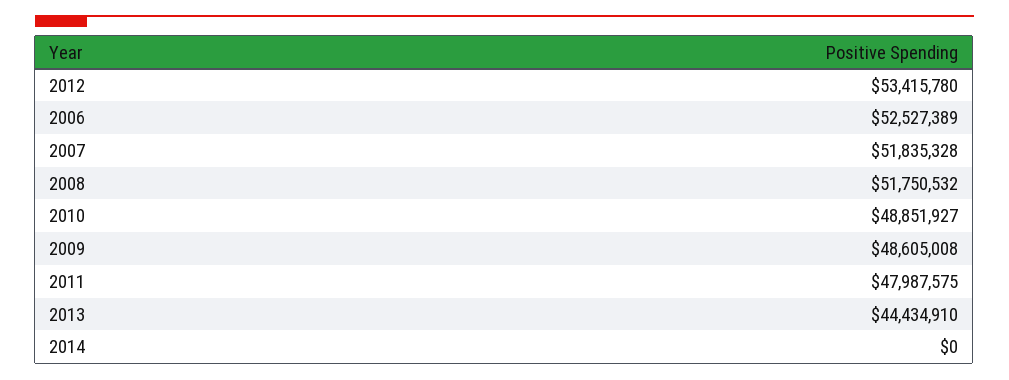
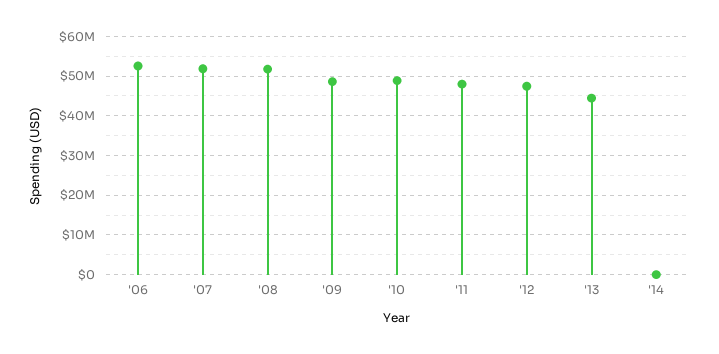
2012: 53415780 -> 48000000

